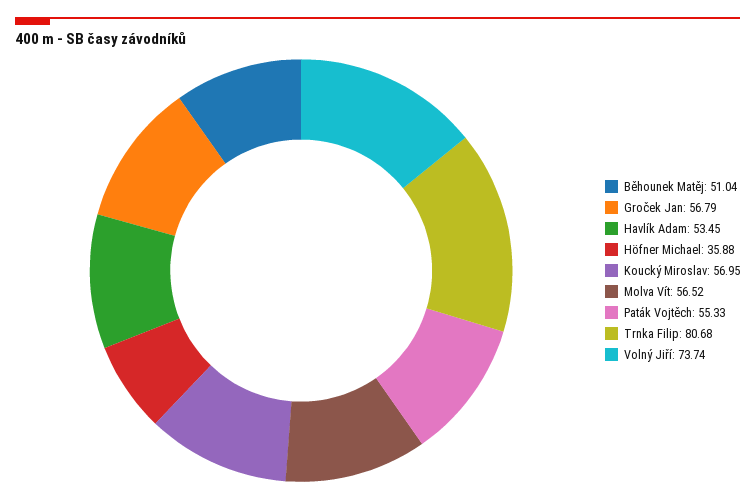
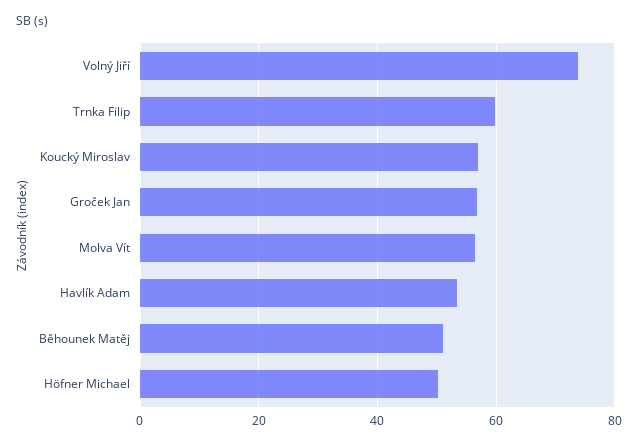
Höfner Michael: 35.88 -> 50
Paták Vojtěch: 55.33 -> none
Trnka Filip: 80.68 -> 60

